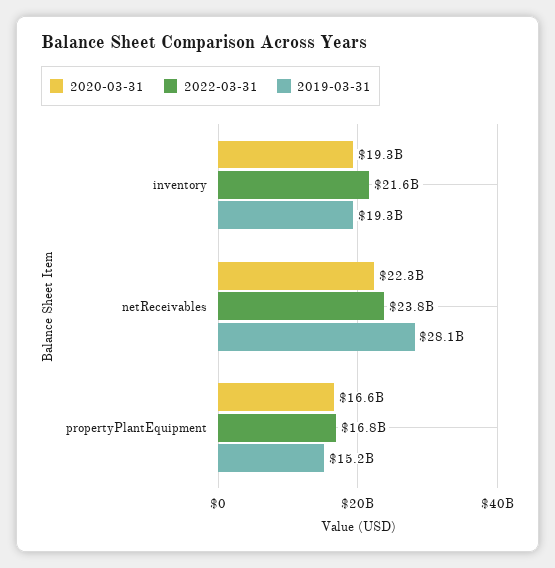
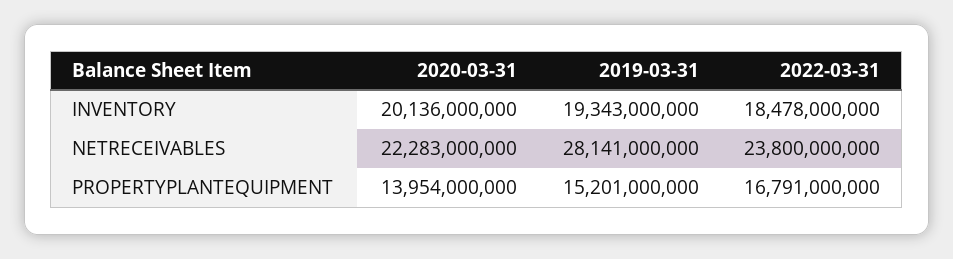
2020-03-31, inventory: 19300000000 -> 20136000000
2022-03-31, inventory: 21600000000 -> 18478000000
2020-03-31, propertyPlantEquipment: 16600000000 -> 13954000000

